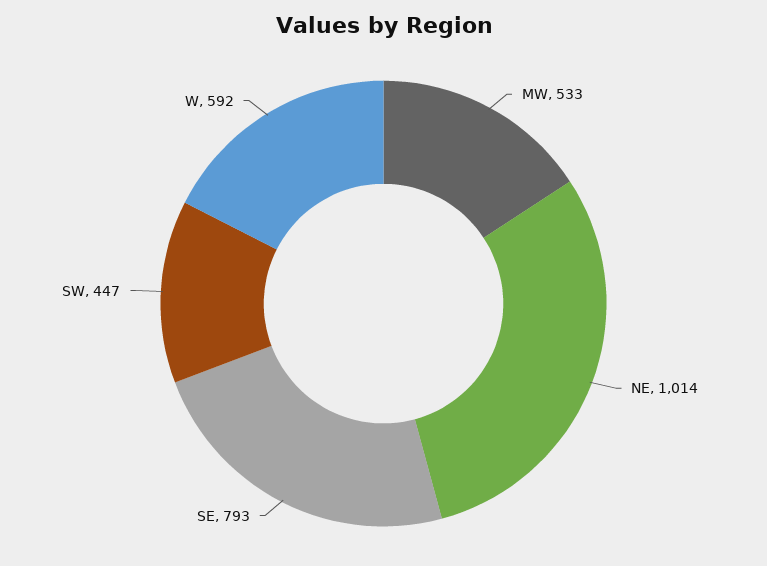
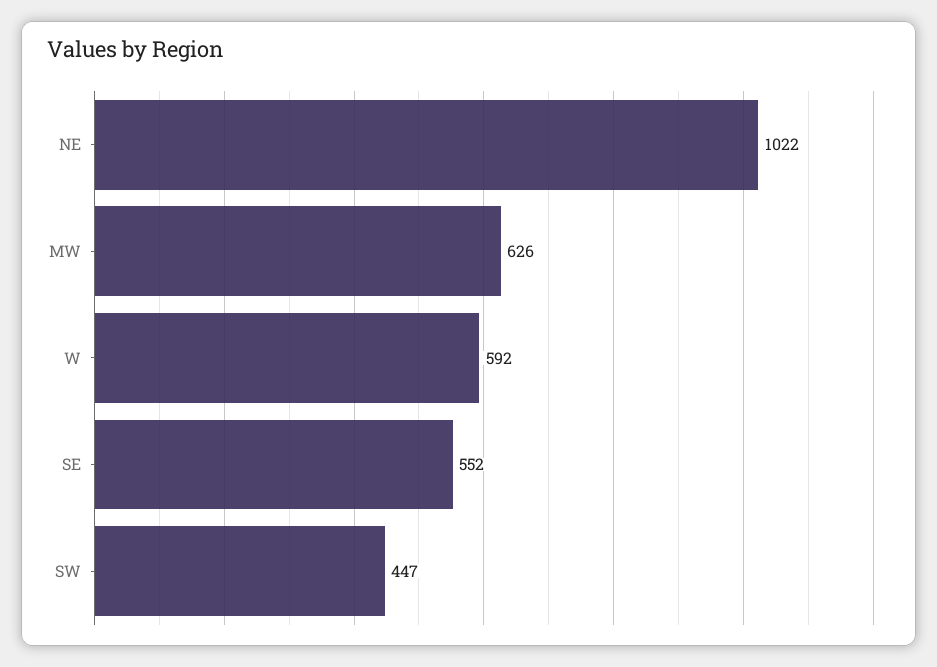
MW: 533 -> 626
NE: 1014 -> 1022
SE: 793 -> 552

